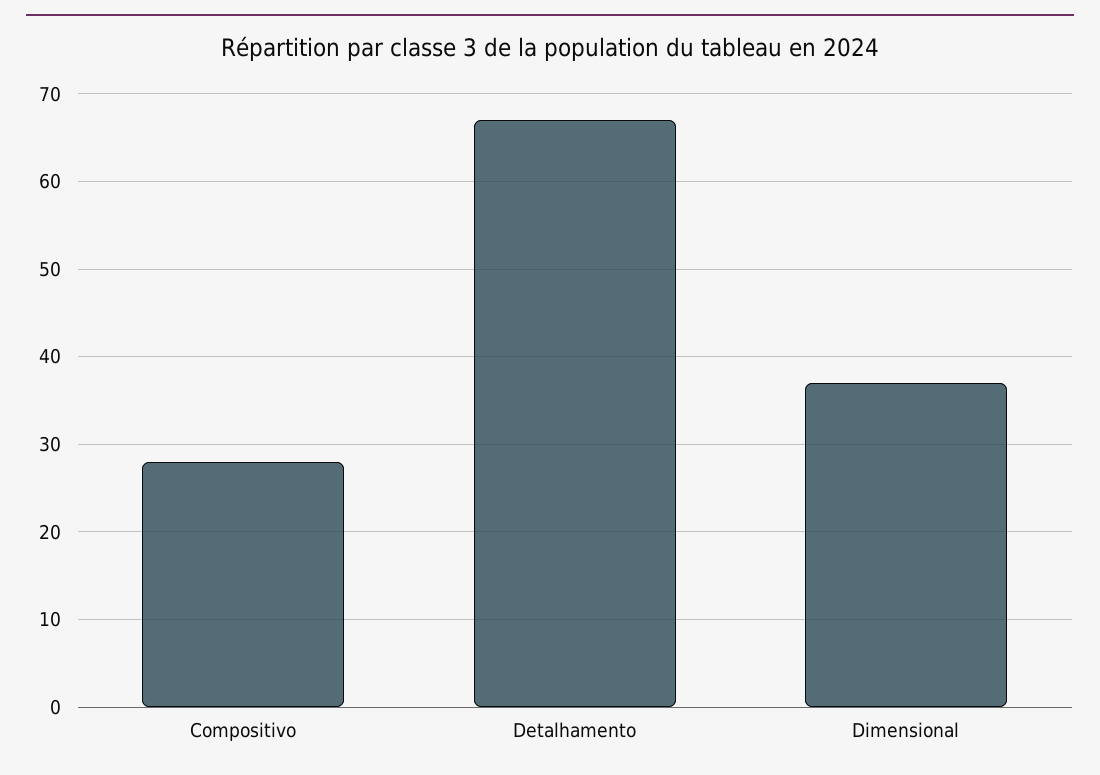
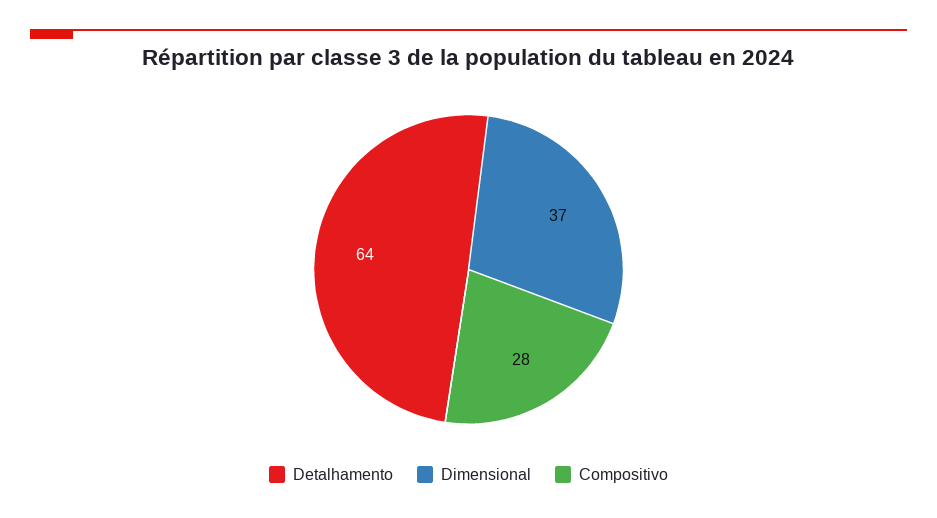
Detalhamento: 67 -> 64

